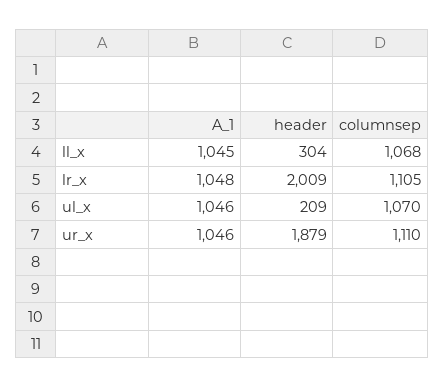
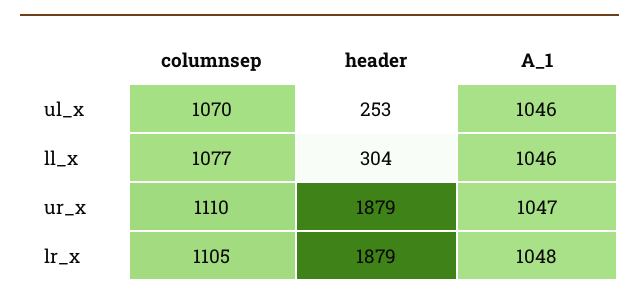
A_1, ll_x: 1045 -> 1046
columnsep, ll_x: 1068 -> 1077
header, lr_x: 2009 -> 1879
header, ul_x: 209 -> 253
A_1, ur_x: 1046 -> 1047

